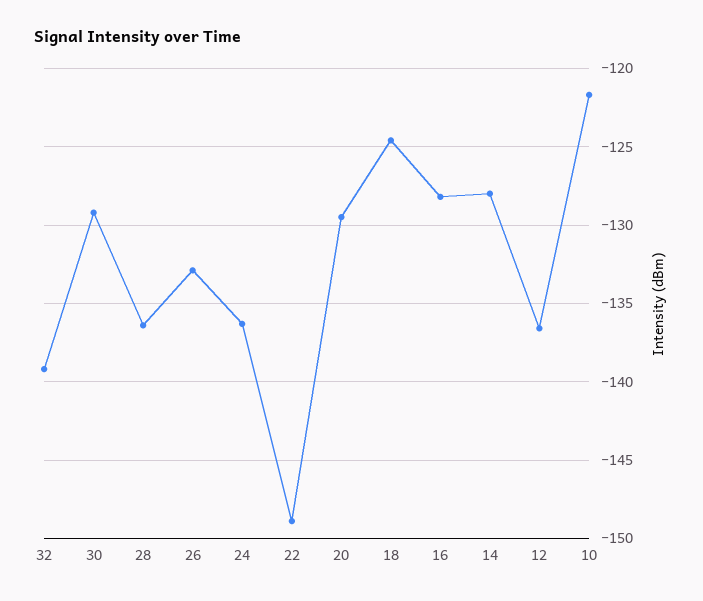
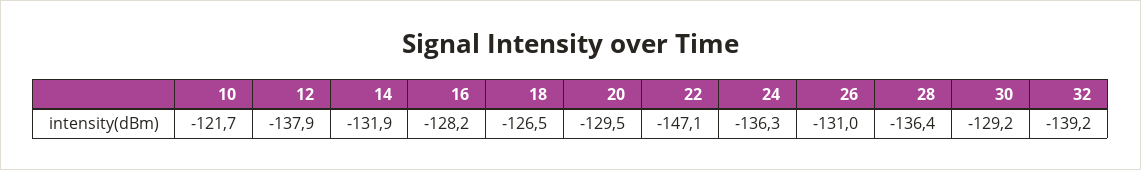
26: -133 -> -131
22: -149 -> -147.1
18: -124.5 -> -126.5
14: -128 -> -131.9
12: -136.5 -> -137.9

